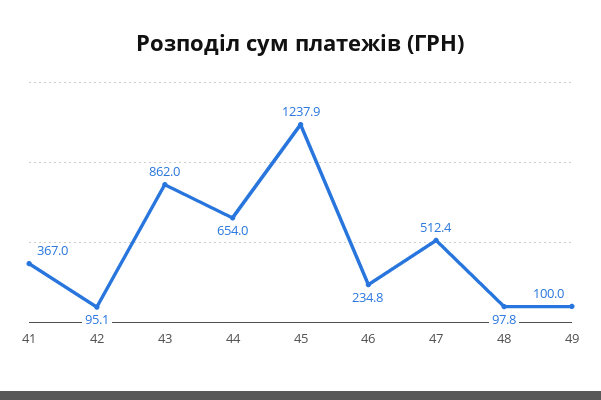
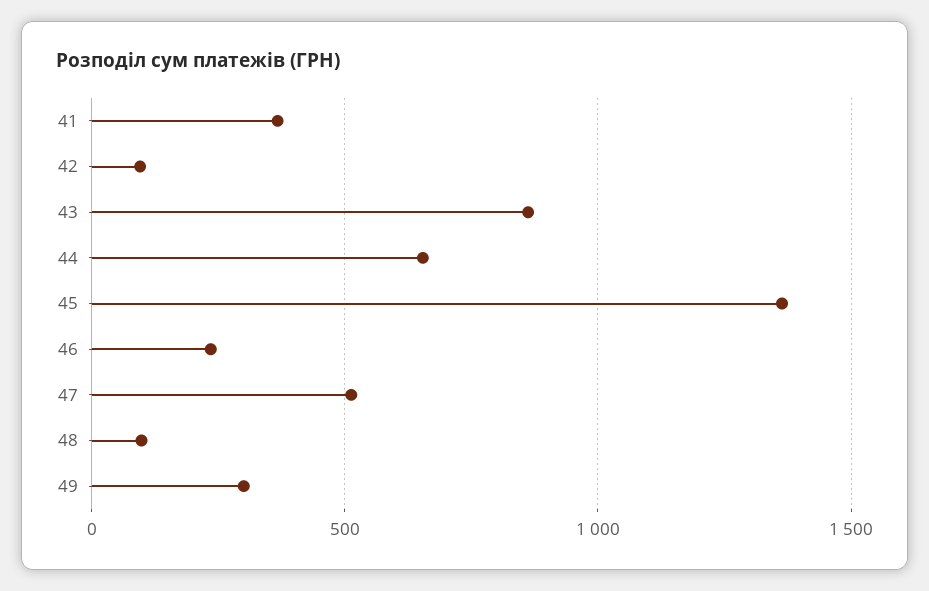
45: 1237.9 -> 1350
49: 100 -> 300

